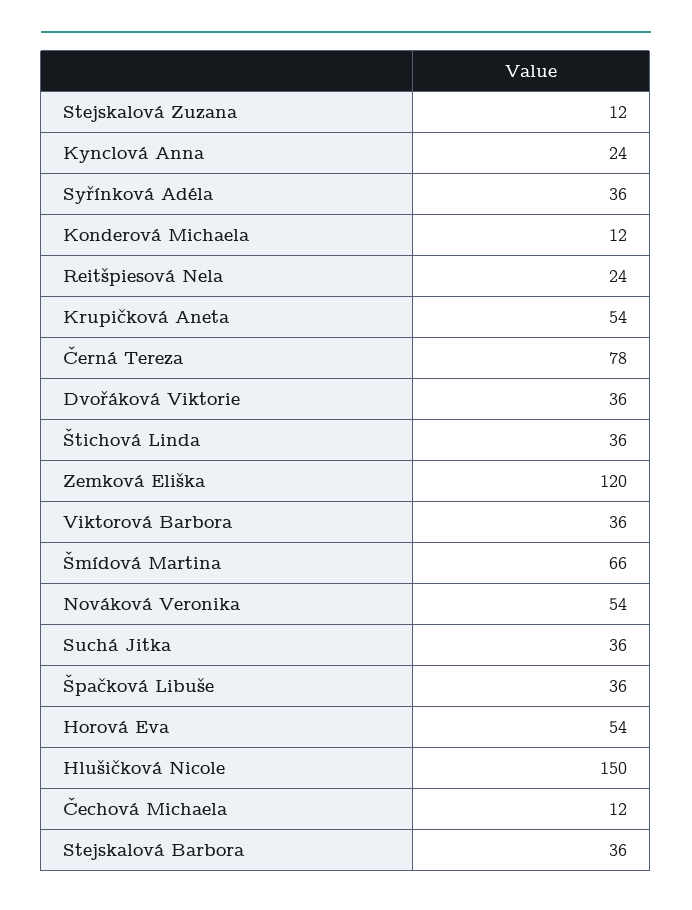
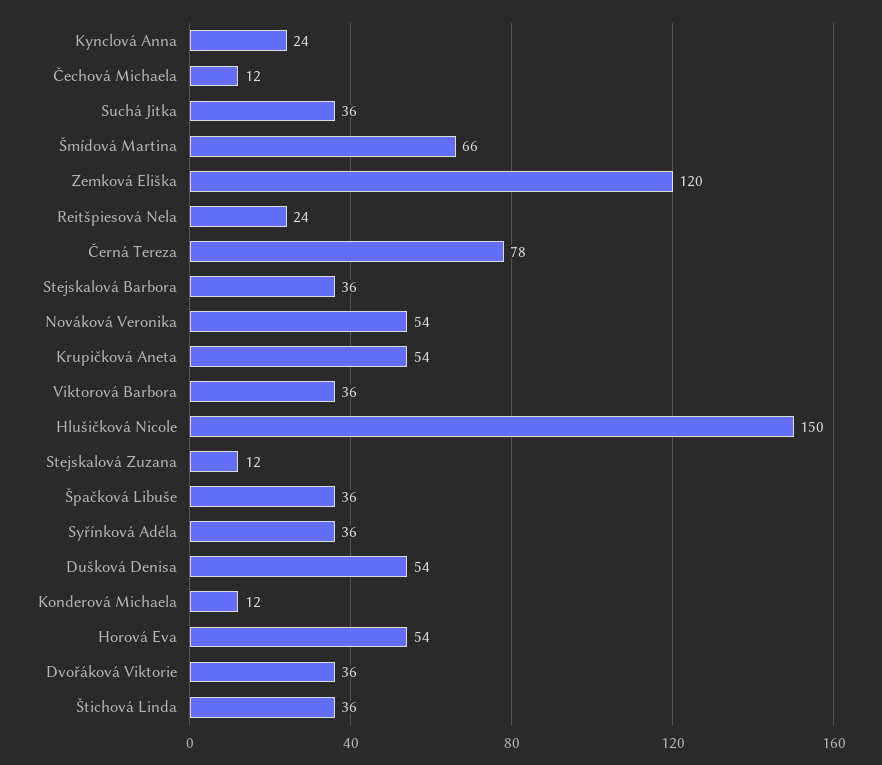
Dušková Denisa: none -> 54

